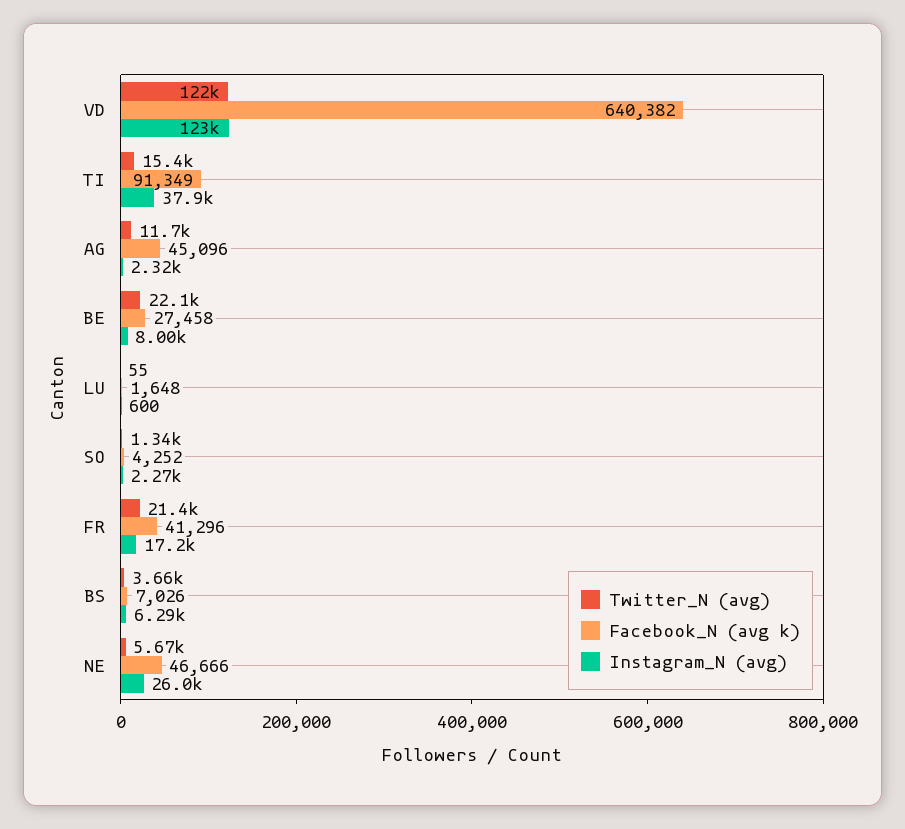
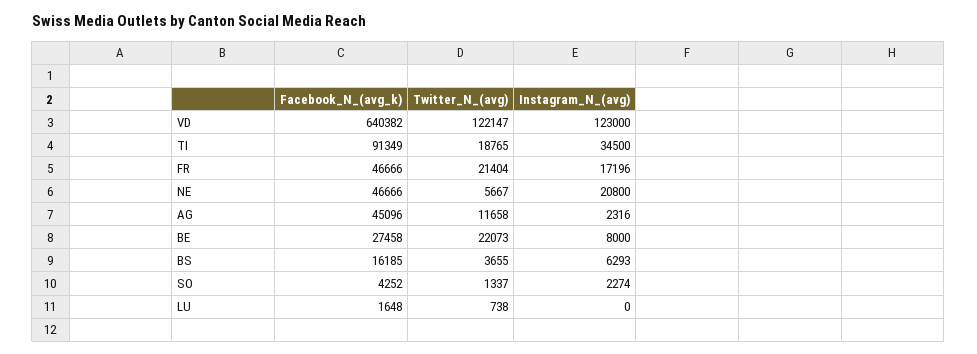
Twitter_N (avg), TI: 15400 -> 18765
Instagram_N (avg), TI: 37900 -> 34500
Twitter_N (avg), LU: 55 -> 738
Instagram_N (avg), LU: 600 -> 0
Facebook_N (avg k), FR: 41296 -> 46666
Facebook_N (avg k), BS: 7026 -> 16185
Instagram_N (avg), NE: 26000 -> 20800

